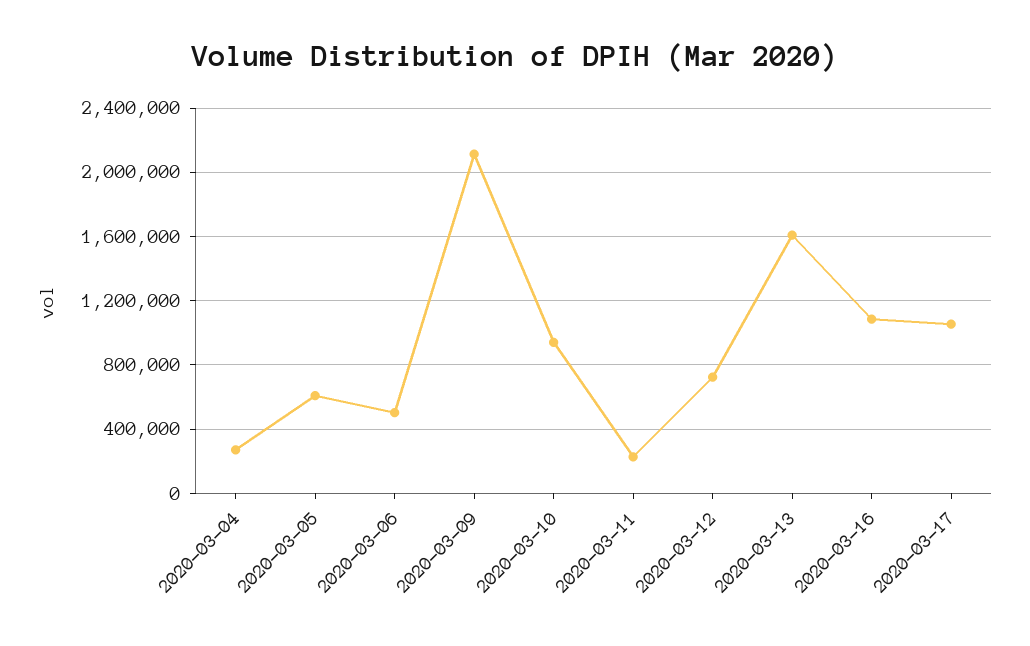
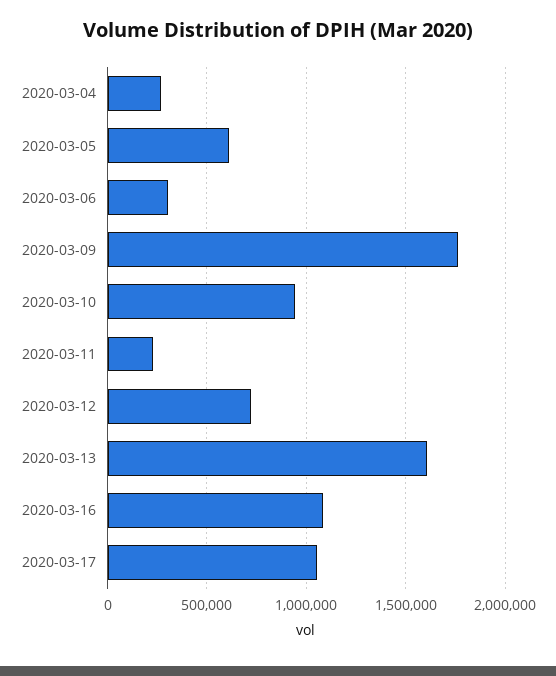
2020-03-06: 500000 -> 300000
2020-03-09: 2100000 -> 1750000

